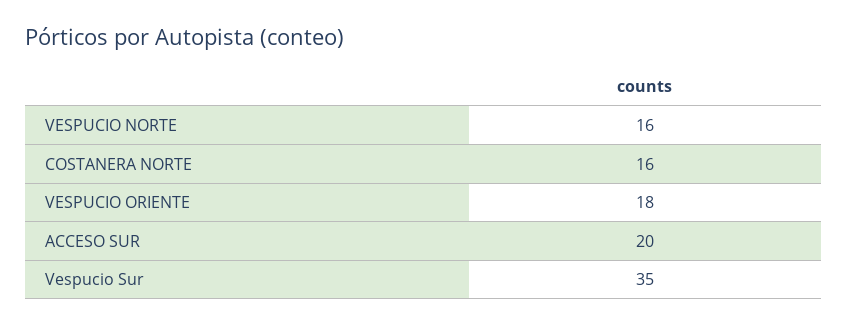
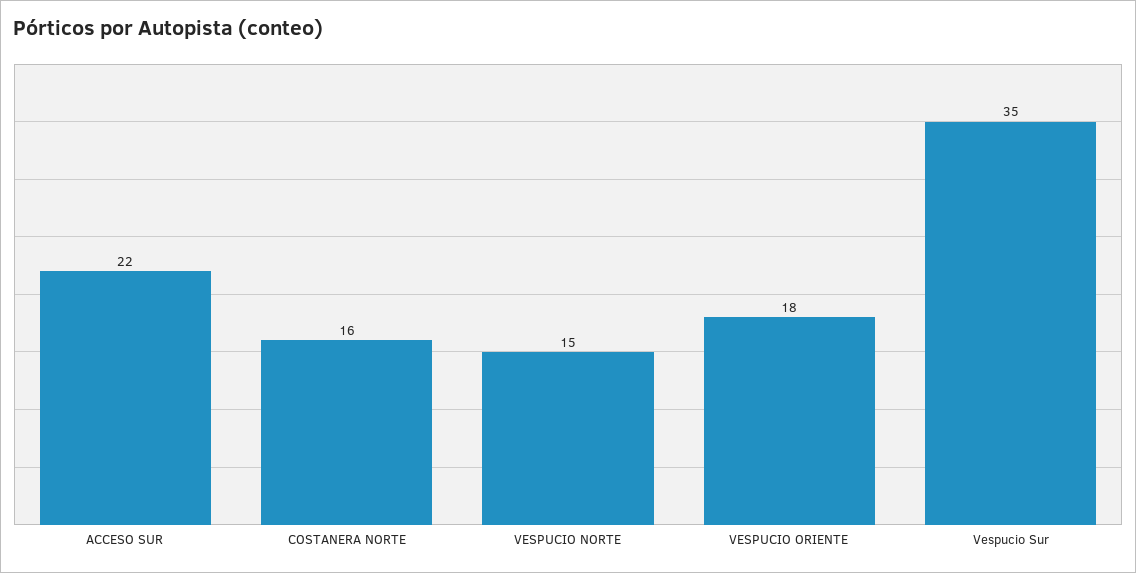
VESPUCIO NORTE: 16 -> 15
ACCESO SUR: 20 -> 22

